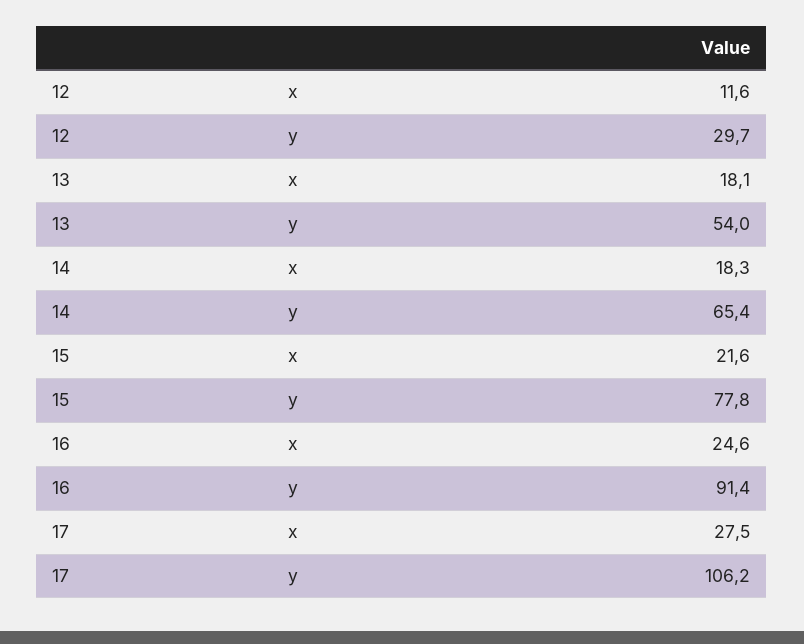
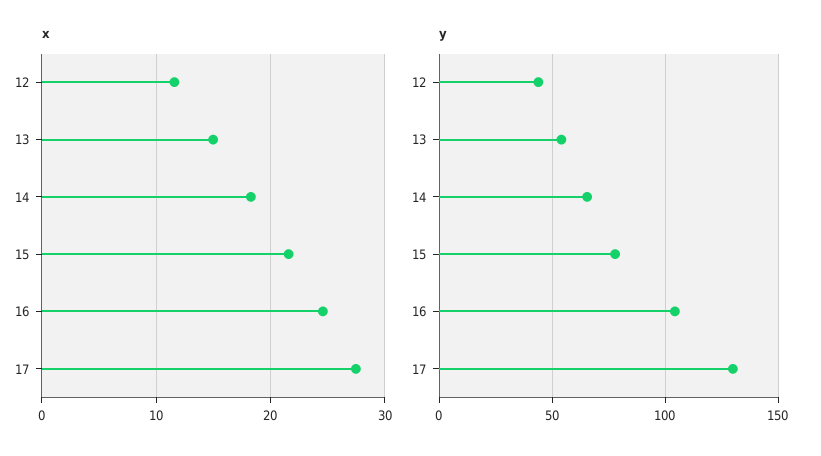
y, 12: 29.7 -> 45
x, 13: 18.1 -> 15
y, 16: 91.4 -> 105
y, 17: 106.2 -> 130

